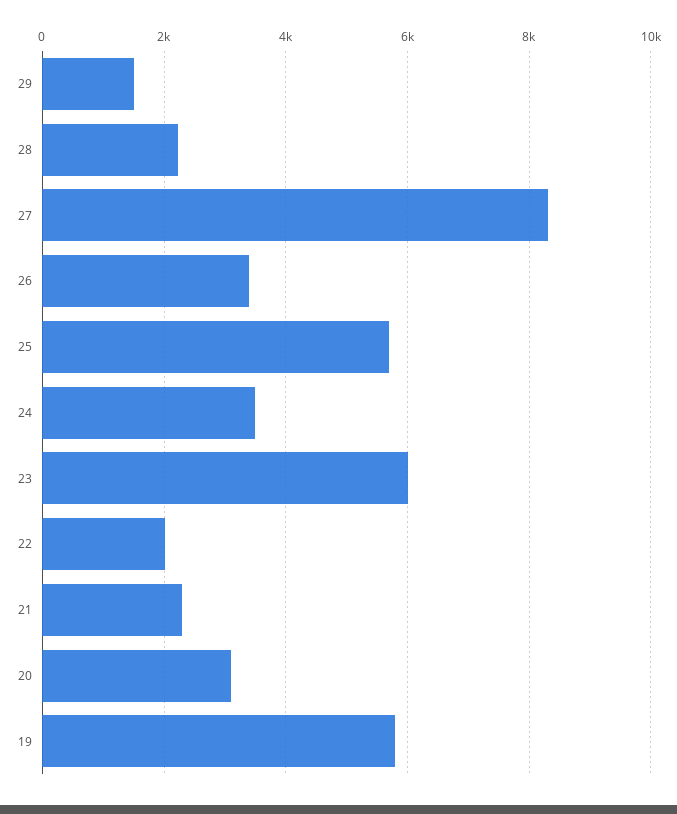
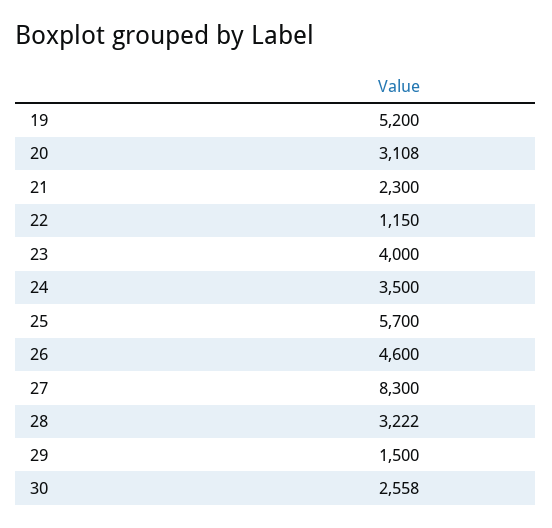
28: 2200 -> 3222
26: 3400 -> 4600
23: 6000 -> 4000
22: 2000 -> 1150
19: 5800 -> 5200
30: none -> 2558

